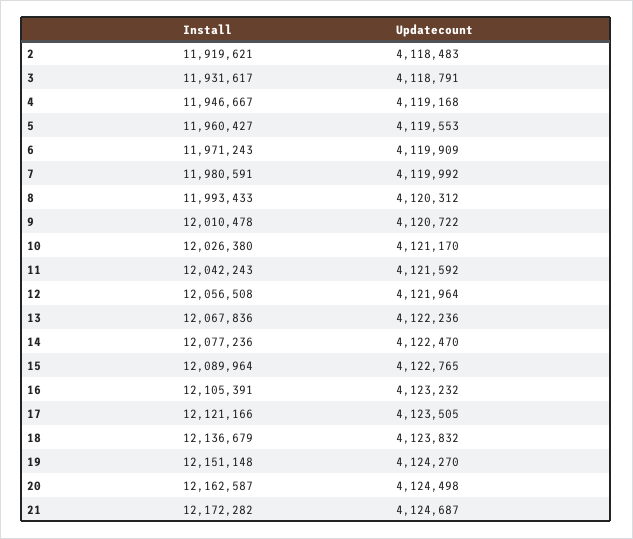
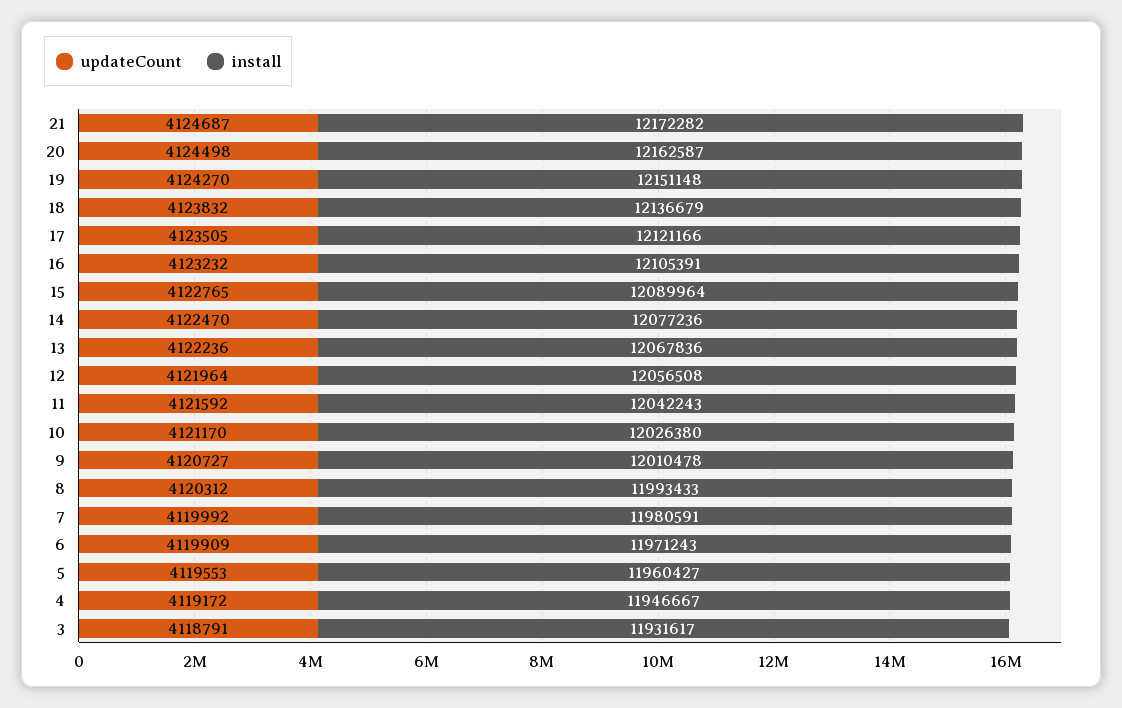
Install, 2: 11919621 -> none
Updatecount, 2: 4118483 -> none
Updatecount, 4: 4119168 -> 4119172
Updatecount, 9: 4120722 -> 4120727

